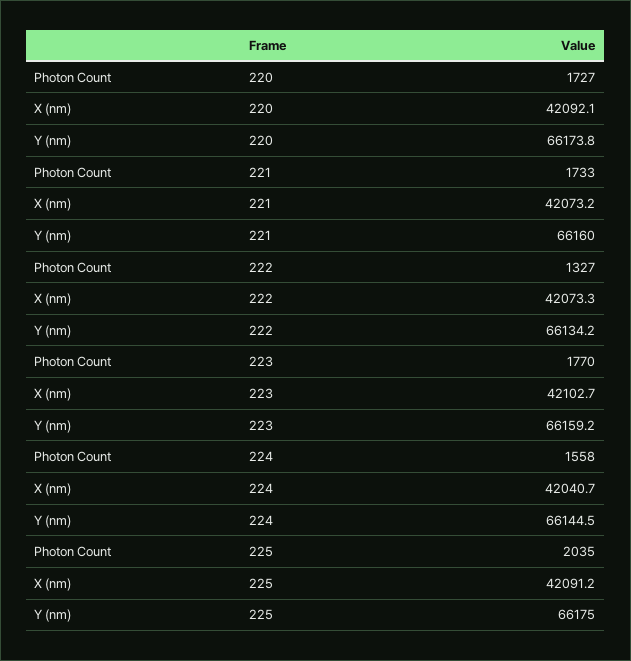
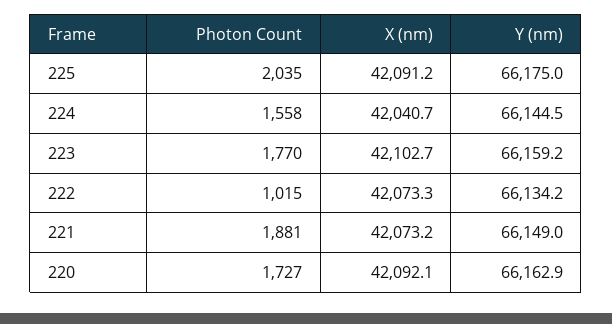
Y (nm), 220: 66173.8 -> 66162.9
Photon Count, 221: 1733 -> 1881
Y (nm), 221: 66160 -> 66149
Photon Count, 222: 1327 -> 1015

